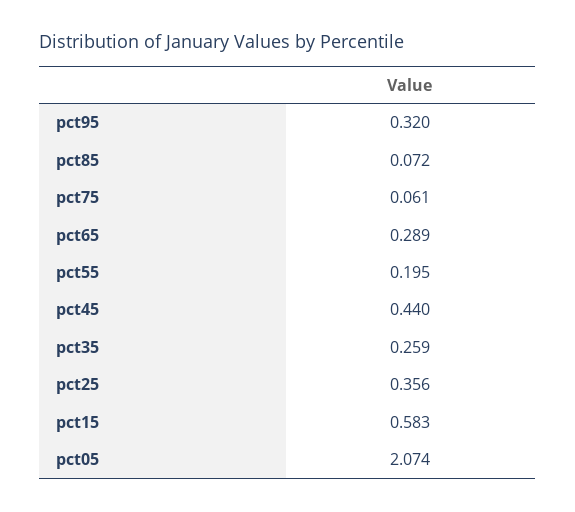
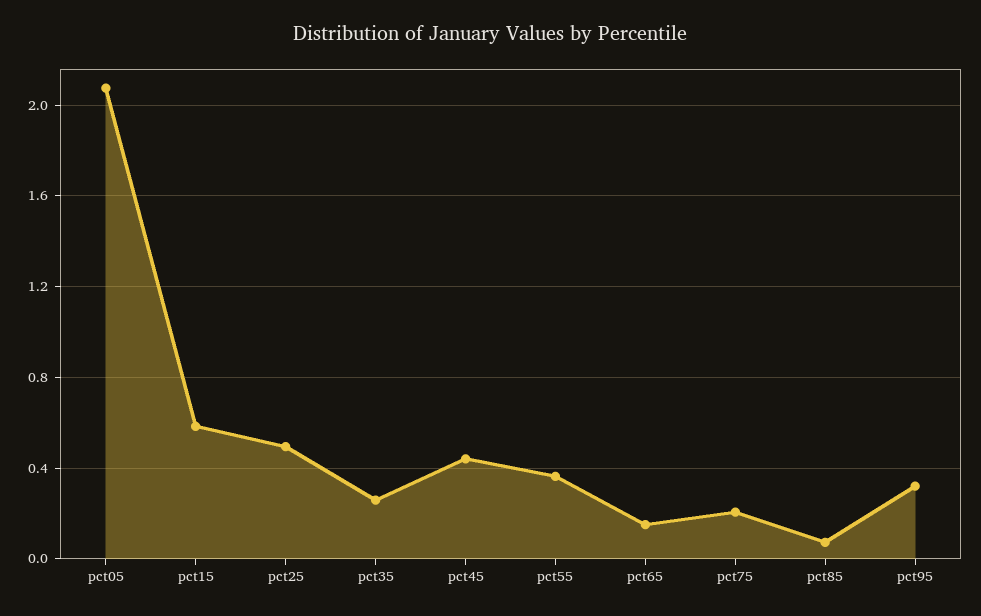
pct75: 0.061 -> 0.2
pct65: 0.289 -> 0.15
pct55: 0.195 -> 0.35
pct25: 0.356 -> 0.5

